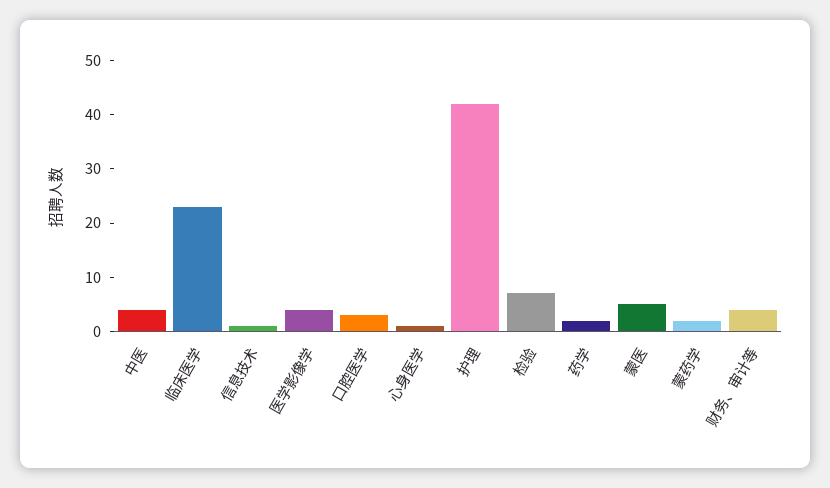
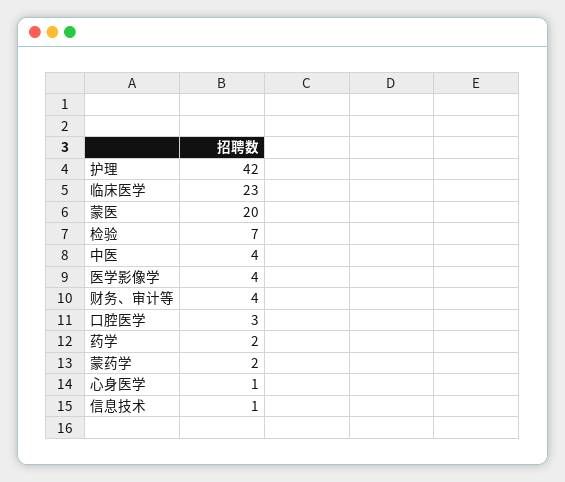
蒙医: 5 -> 20

